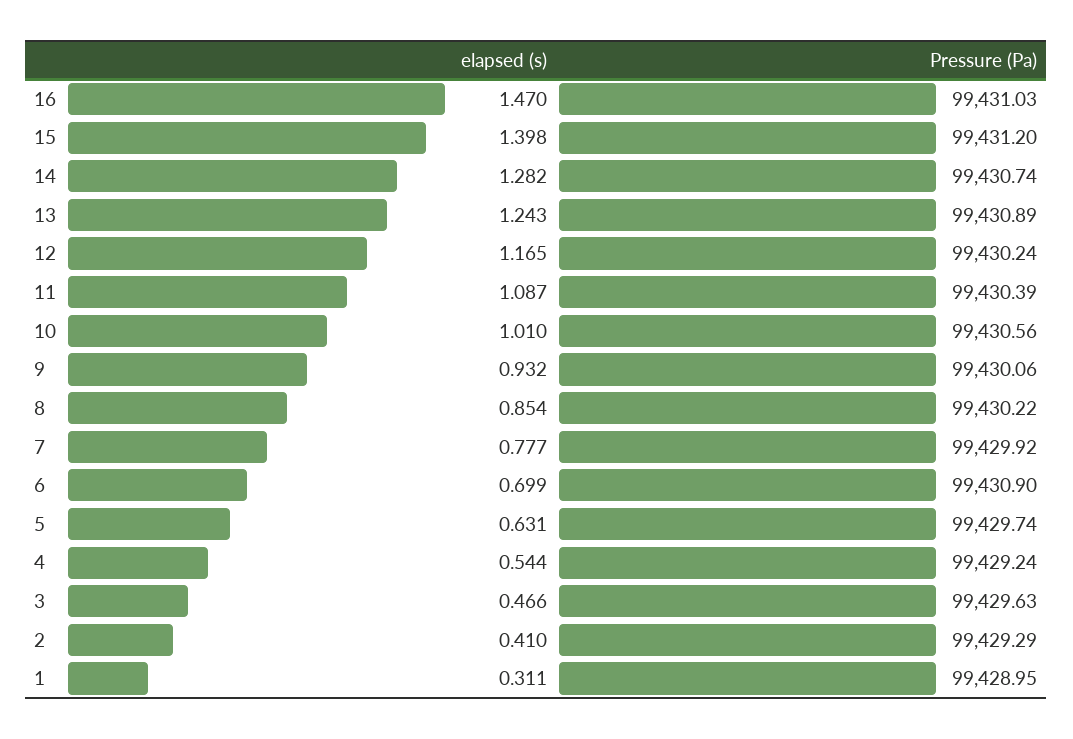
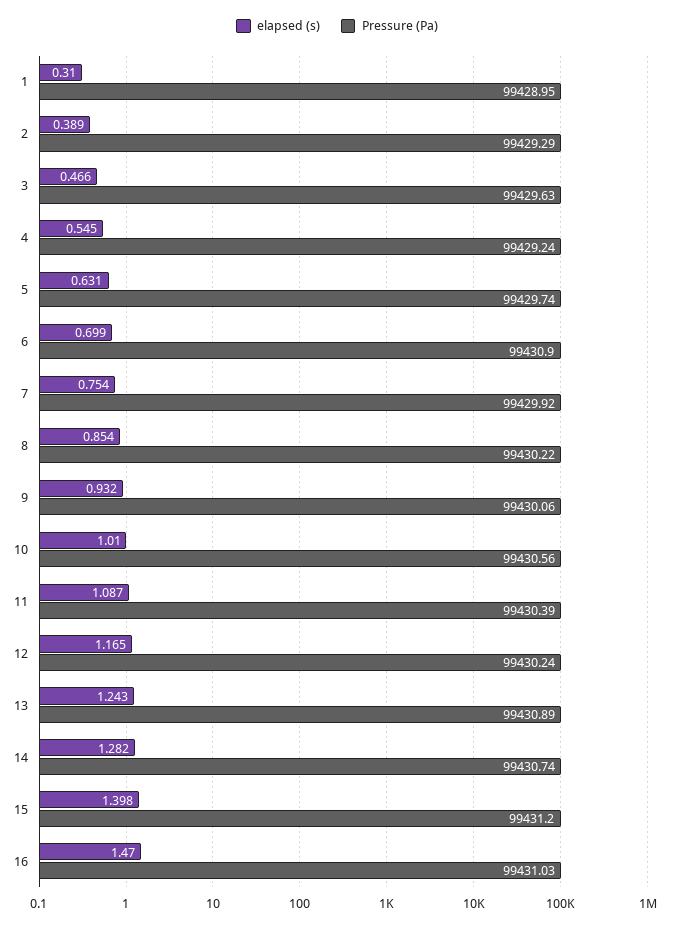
elapsed (s), 7: 0.777 -> 0.754
elapsed (s), 4: 0.544 -> 0.545
elapsed (s), 2: 0.41 -> 0.389
elapsed (s), 1: 0.311 -> 0.31

